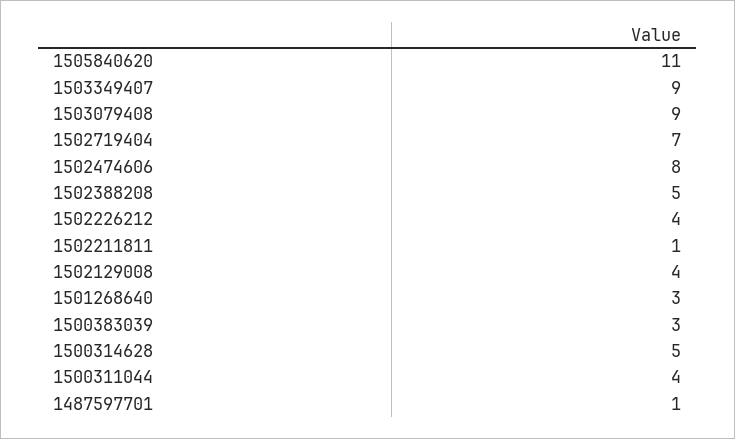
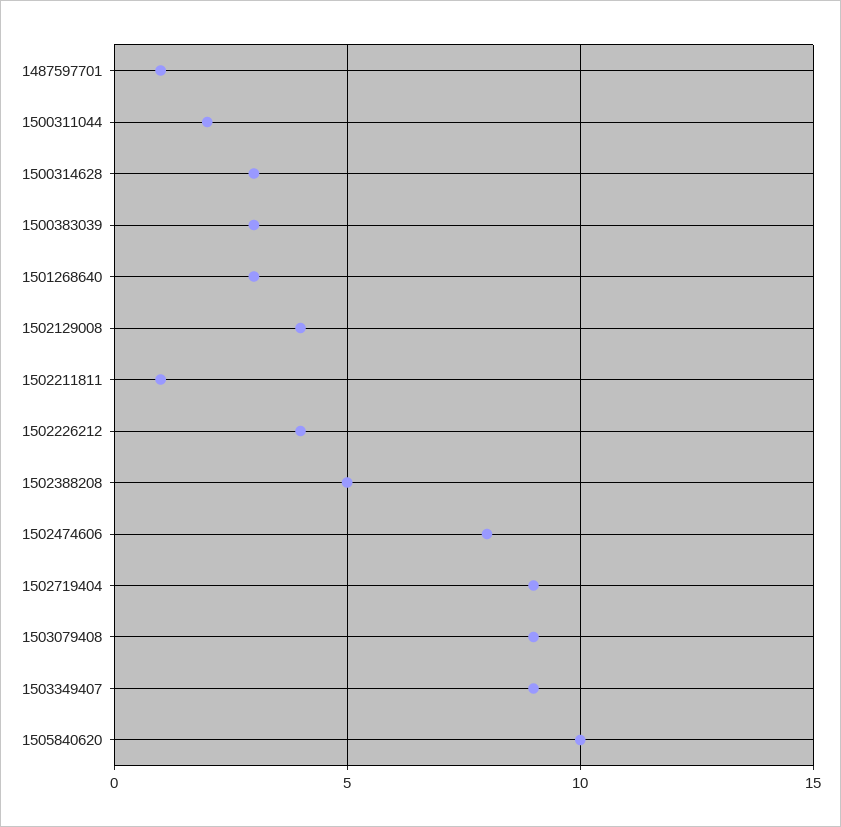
1505840620: 11 -> 10
1502719404: 7 -> 9
1500314628: 5 -> 3
1500311044: 4 -> 2

